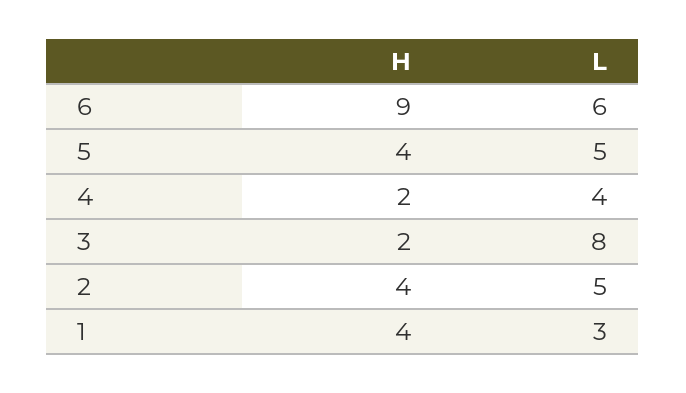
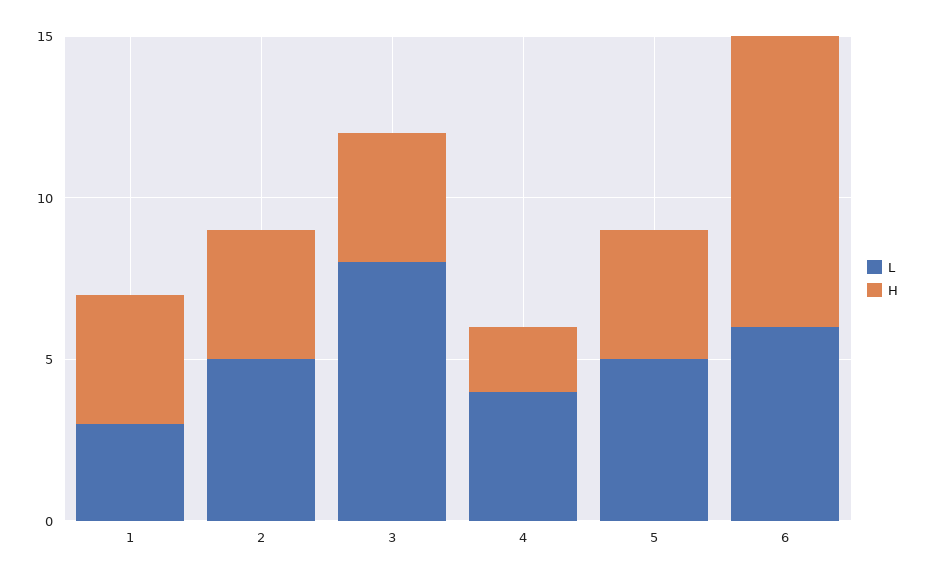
H, 3: 2 -> 4

